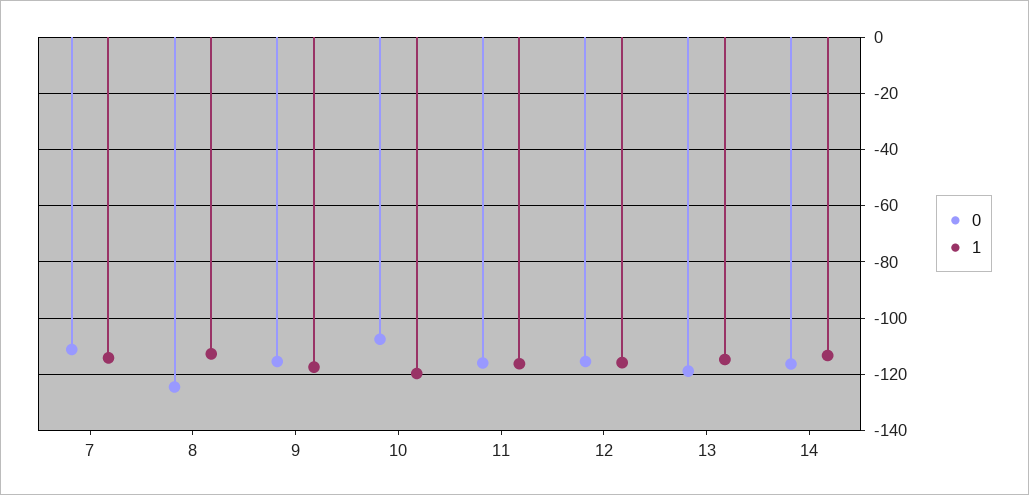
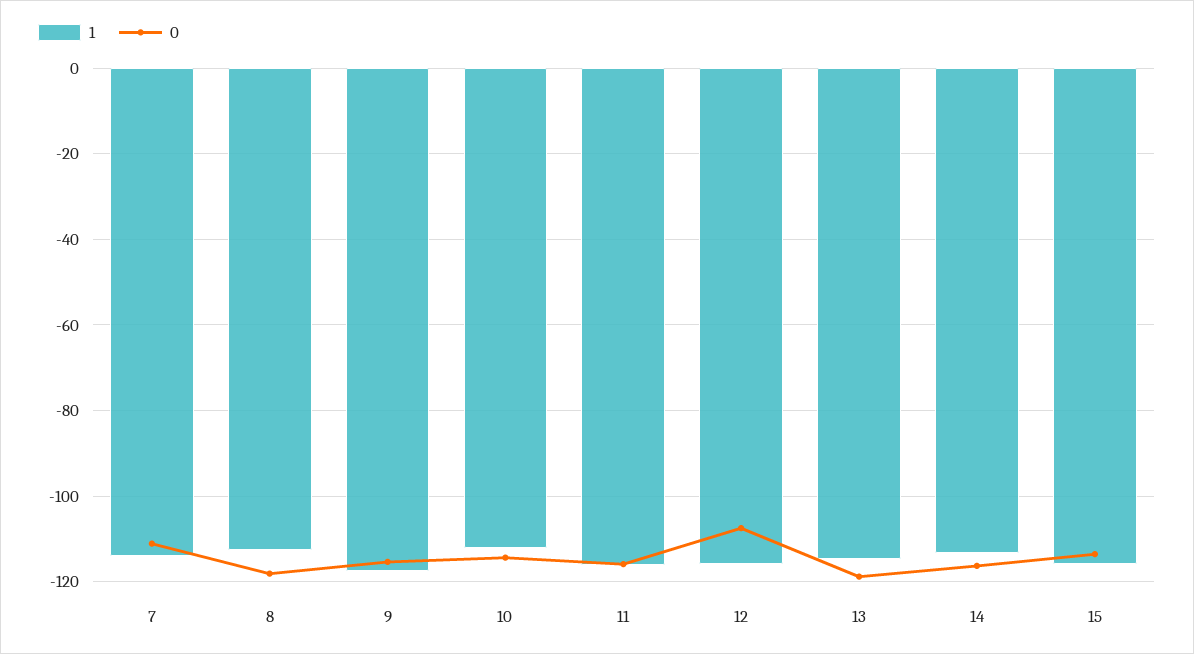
0, 8: -125 -> -118
0, 10: -107.5 -> -114
1, 10: -120 -> -112
0, 12: -115 -> -108
1, 15: none -> -116
0, 15: none -> -114

